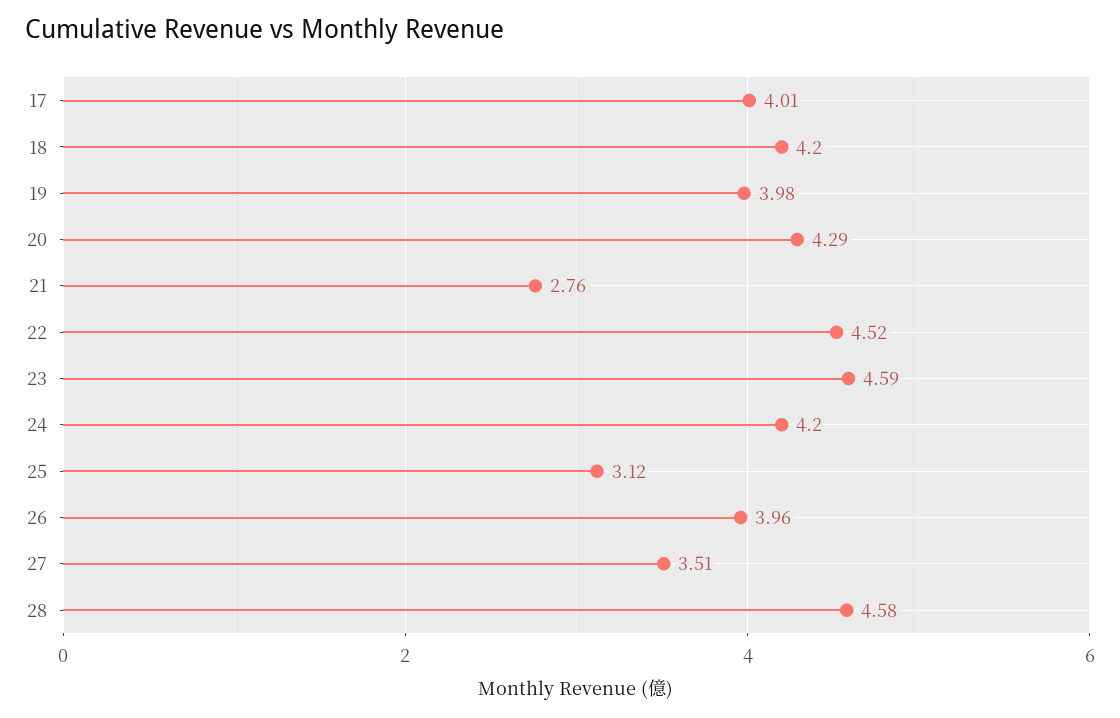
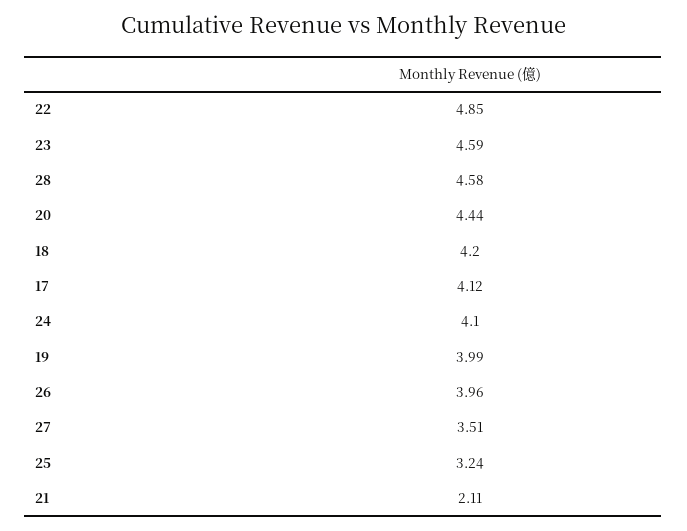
17: 4.01 -> 4.12
19: 3.98 -> 3.99
20: 4.29 -> 4.44
21: 2.76 -> 2.11
22: 4.52 -> 4.85
24: 4.2 -> 4.1
25: 3.12 -> 3.24

